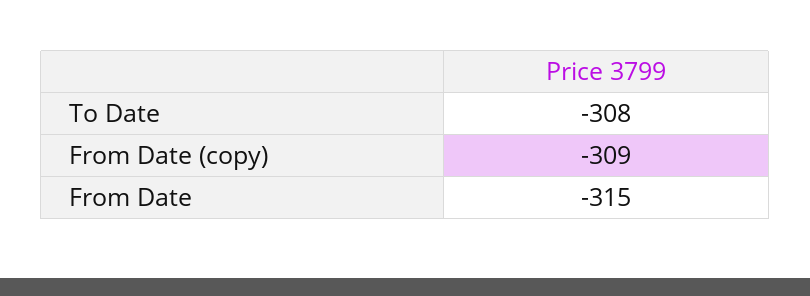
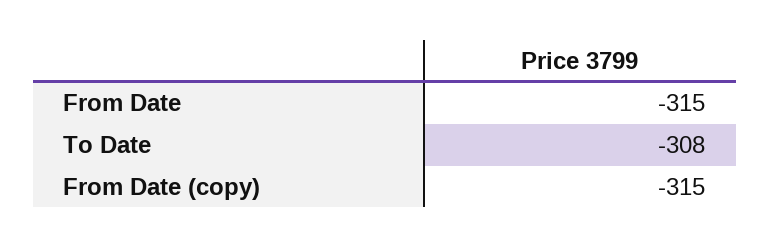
From Date (copy): -309 -> -315

